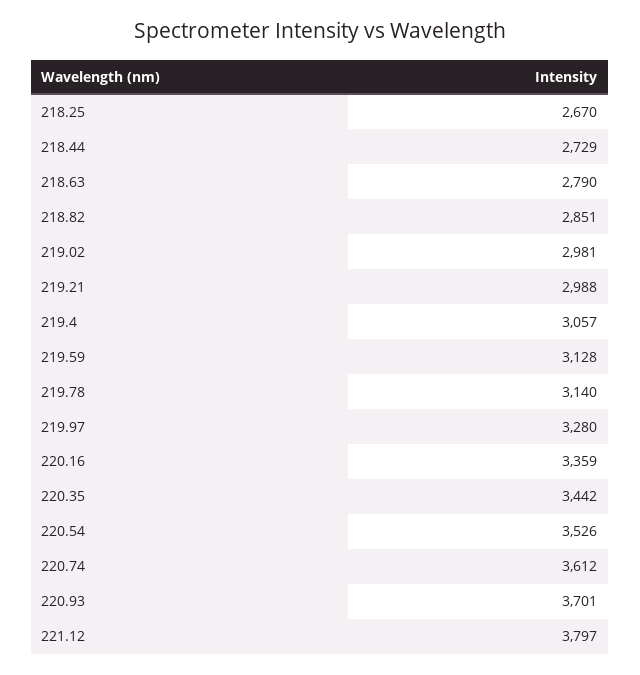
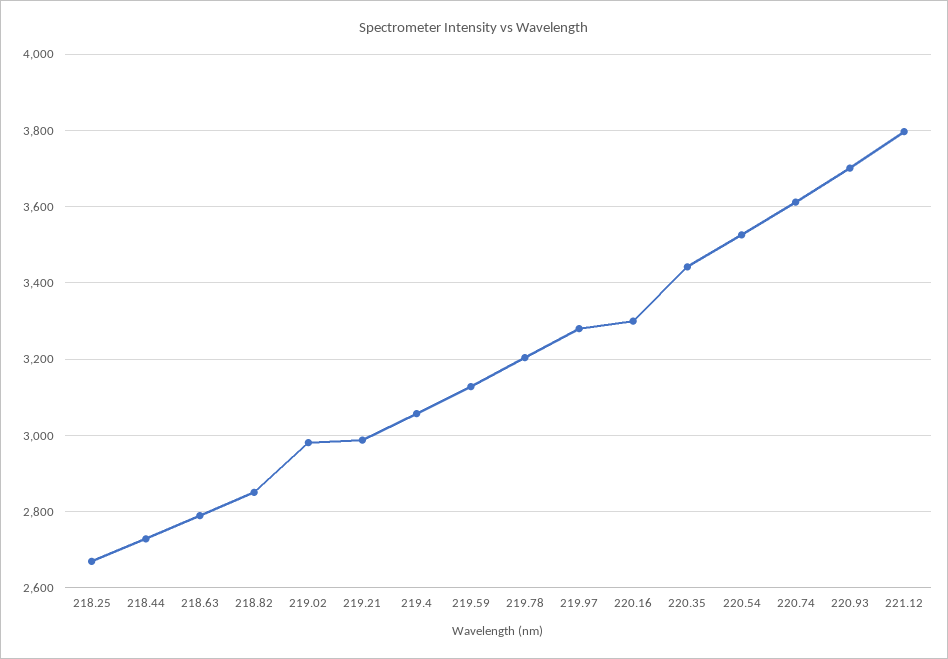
219.78: 3140 -> 3200
220.16: 3359 -> 3300

